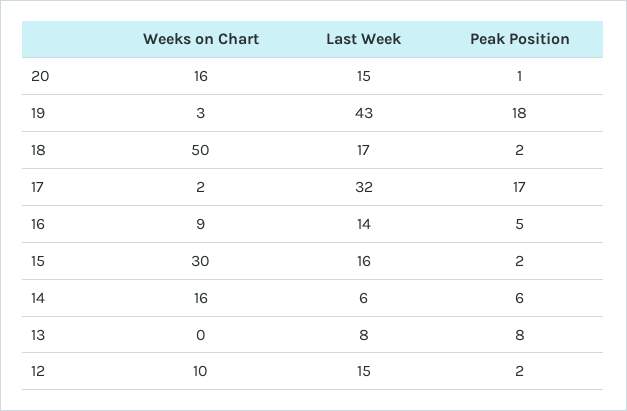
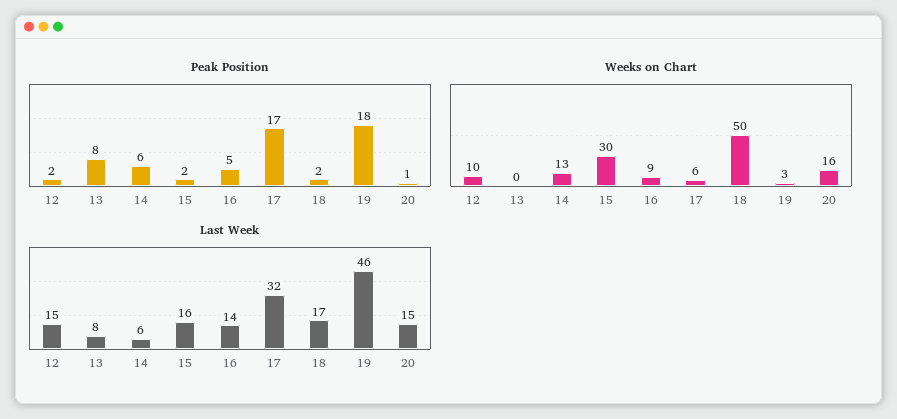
Last Week, 19: 43 -> 46
Weeks on Chart, 17: 2 -> 6
Weeks on Chart, 14: 16 -> 13

